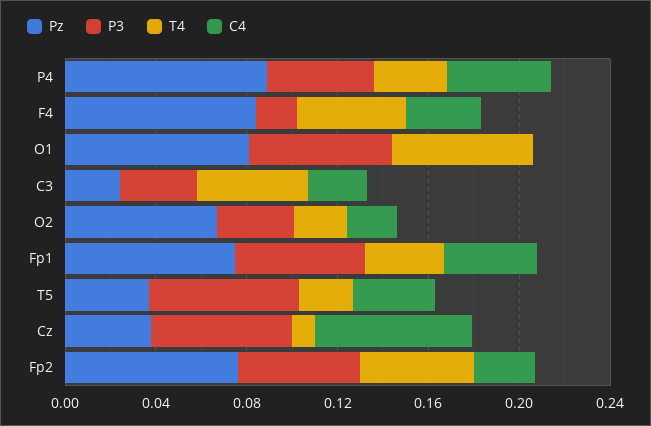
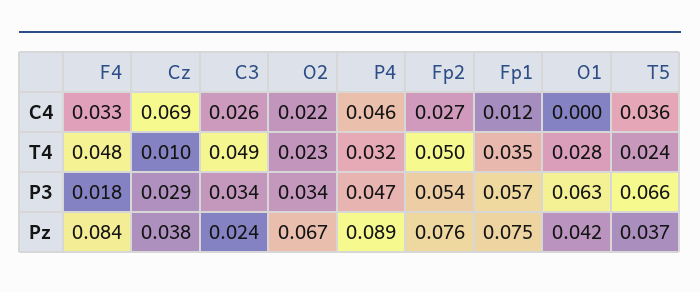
Pz, O1: 0.08 -> 0.042
T4, O1: 0.06 -> 0.028
C4, Fp1: 0.04 -> 0.012
P3, Cz: 0.06 -> 0.029

